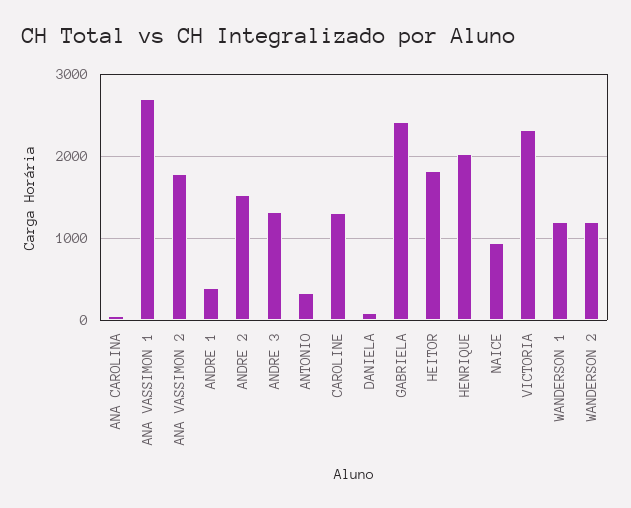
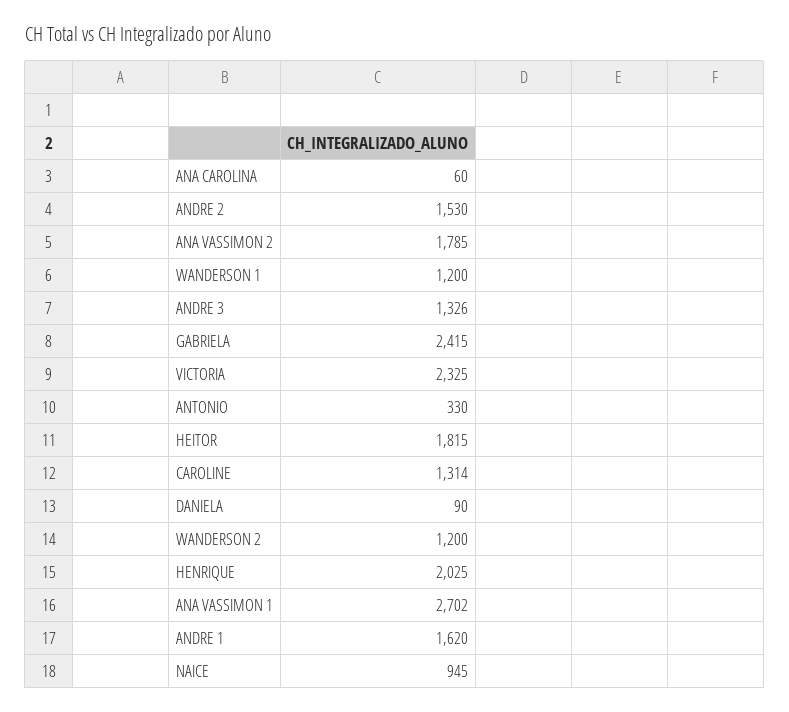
ANDRE 1: 400 -> 1620

